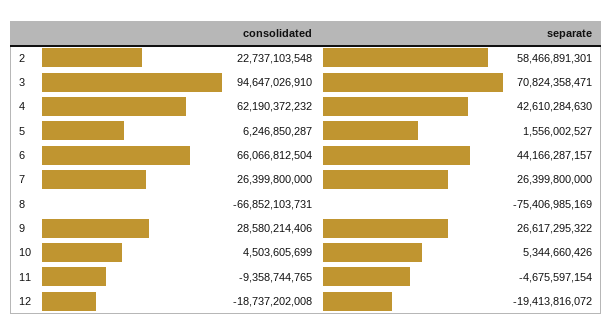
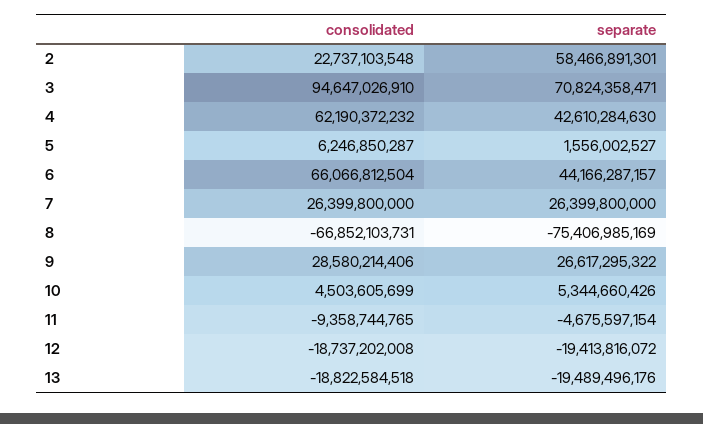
consolidated, 13: none -> -18822584518
separate, 13: none -> -19489496176

